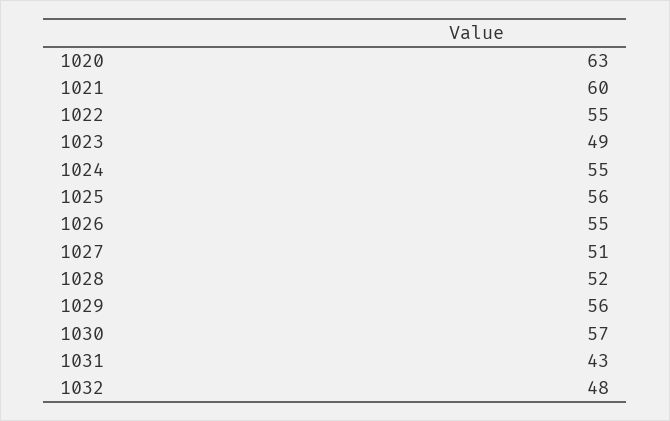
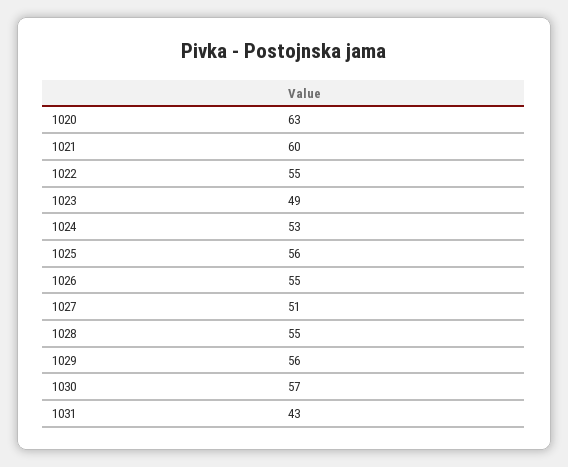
1024: 55 -> 53
1028: 52 -> 55
1032: 48 -> none

